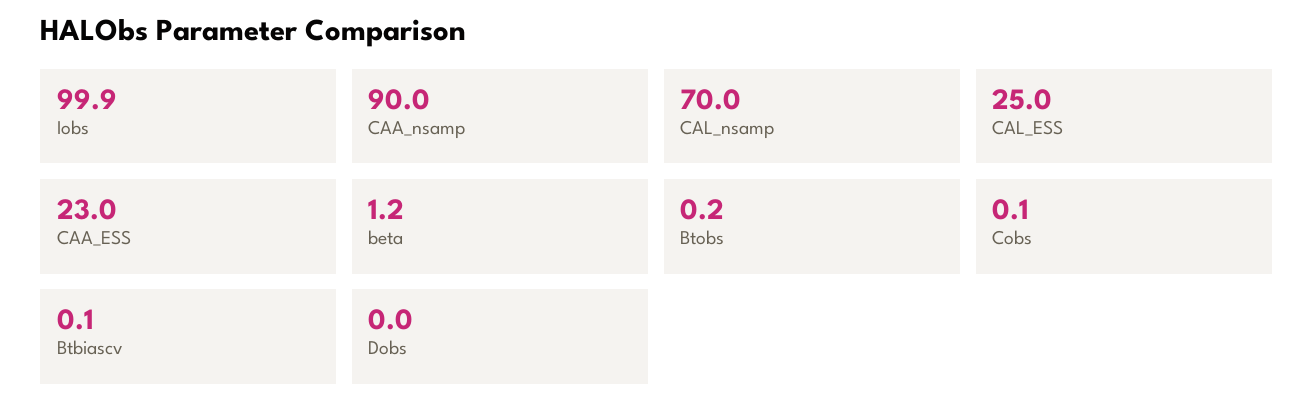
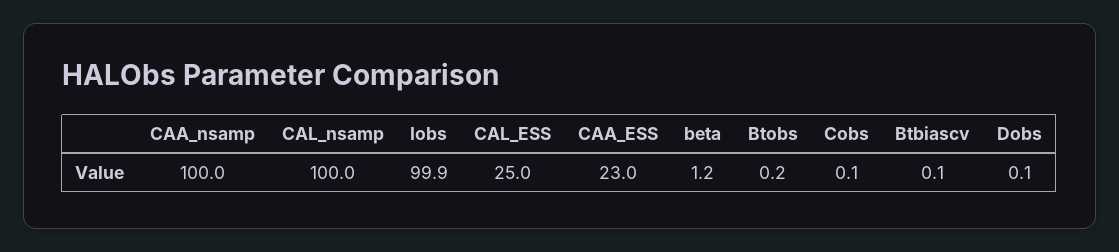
CAA_nsamp: 90 -> 100
CAL_nsamp: 70 -> 100
Dobs: 0 -> 0.1

